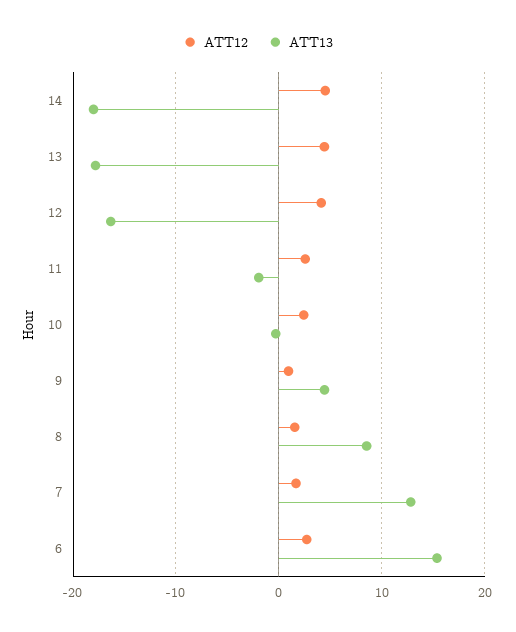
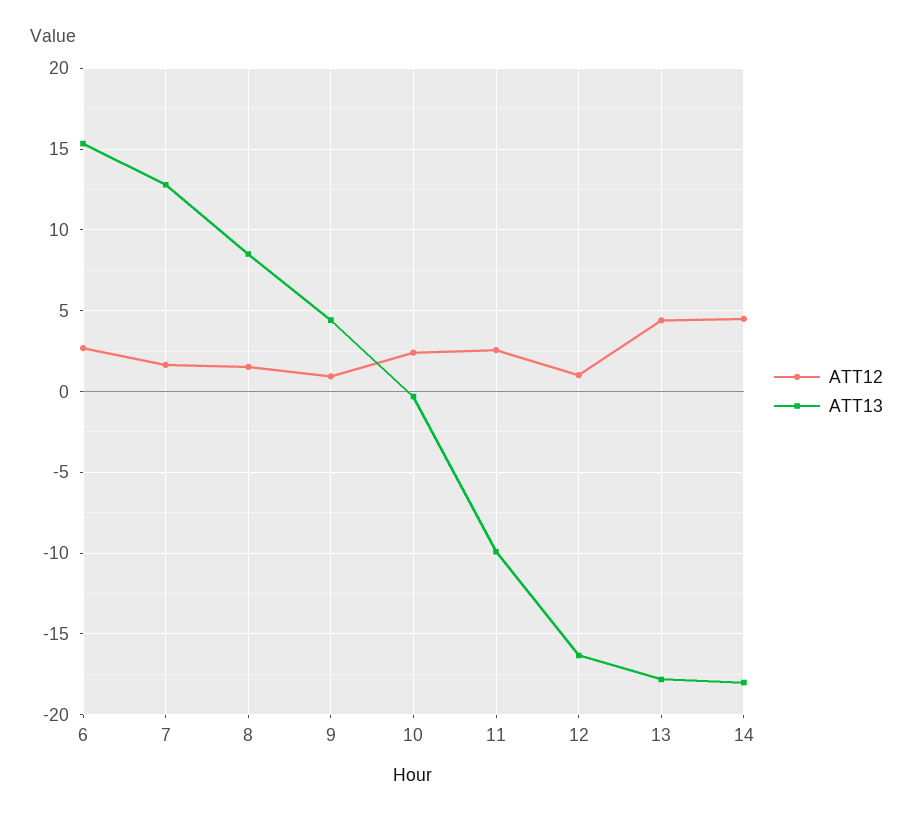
ATT12, 12: 4 -> 1
ATT13, 11: -2 -> -10

